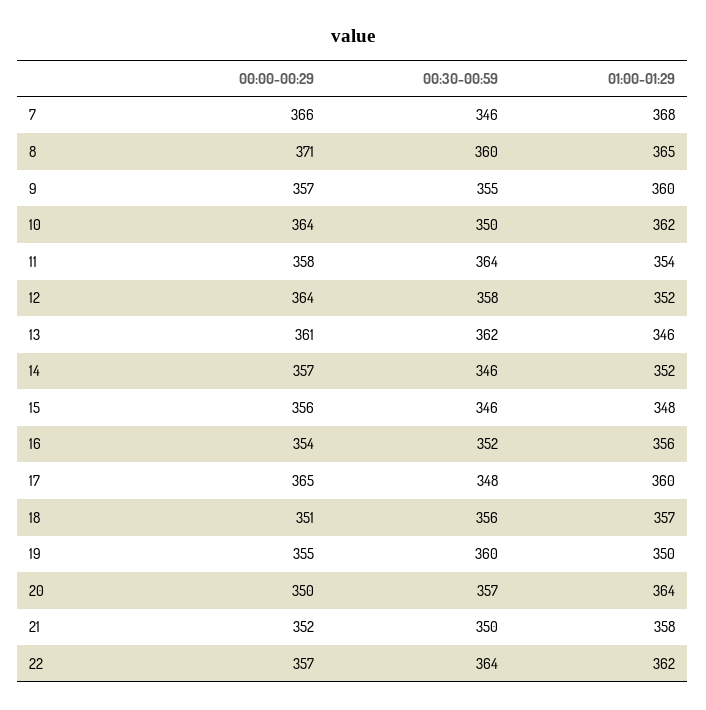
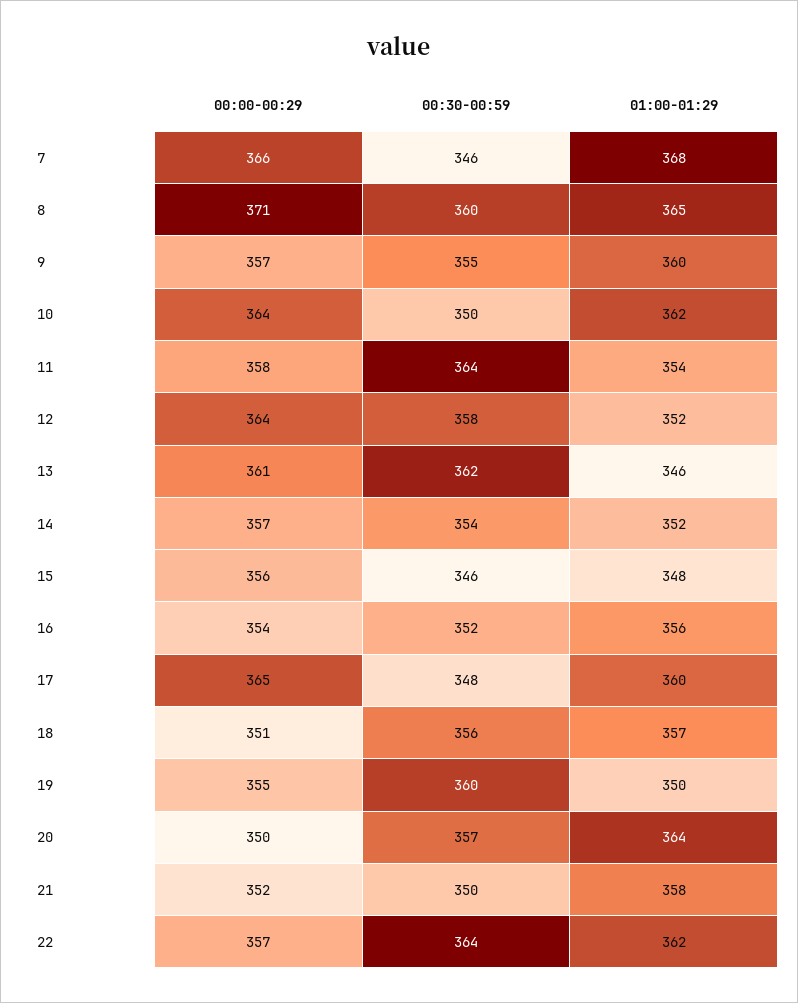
00:30-00:59, 14: 346 -> 354

